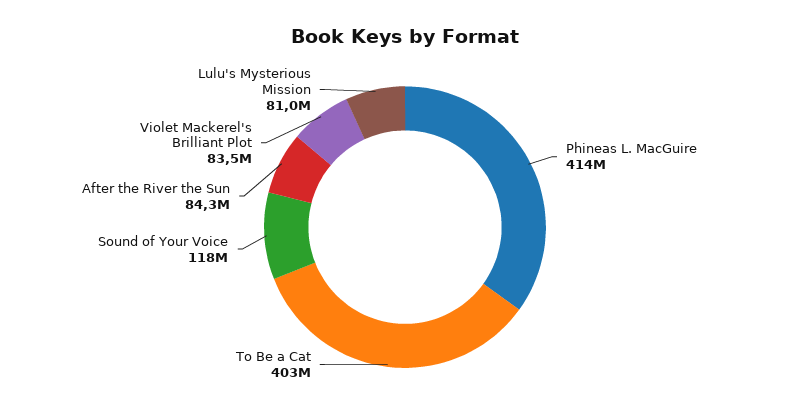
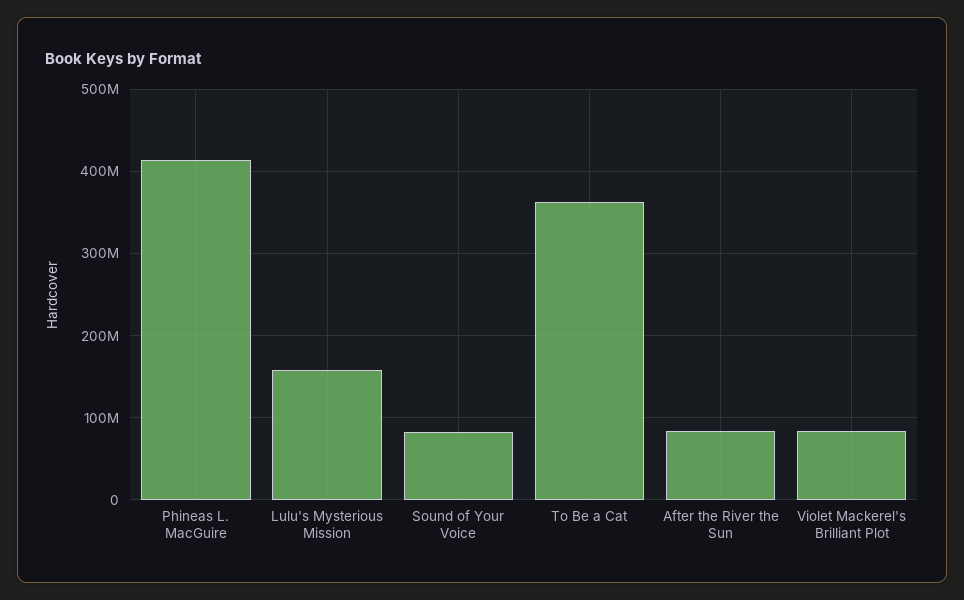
To Be a Cat: 403000000 -> 360000000
Sound of Your Voice: 118000000 -> 80000000
Lulu's Mysterious Mission: 81000000 -> 160000000

